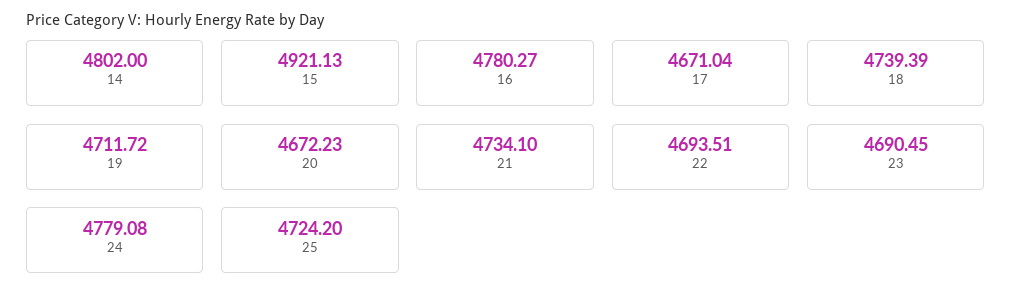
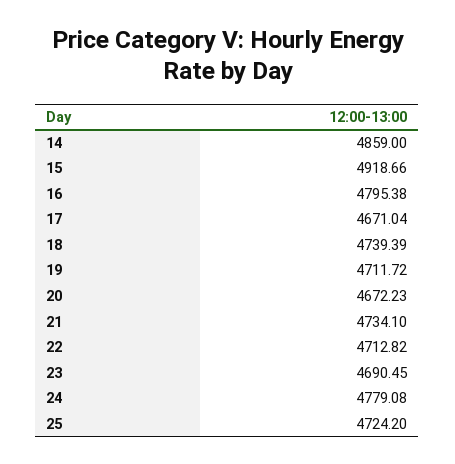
14: 4802 -> 4859
15: 4921.13 -> 4918.66
16: 4780.27 -> 4795.38
22: 4693.51 -> 4712.82

